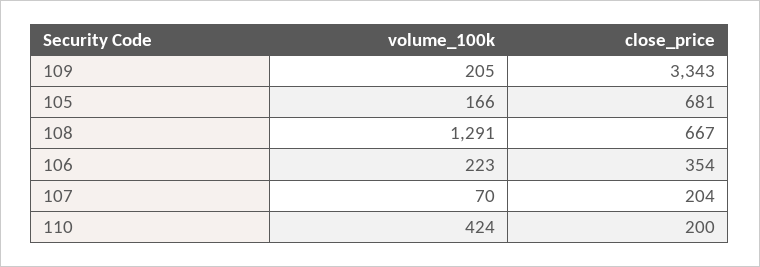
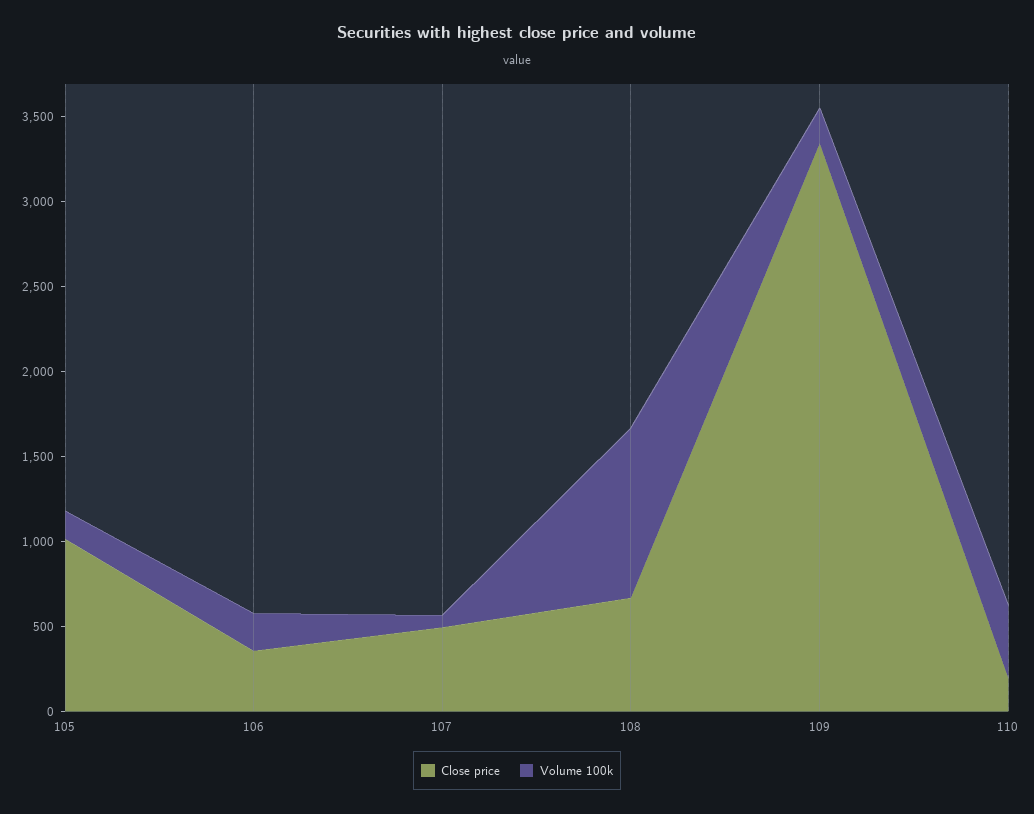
close_price, 105: 681 -> 1000
volume_100k, 108: 1291 -> 1000
close_price, 107: 204 -> 500

